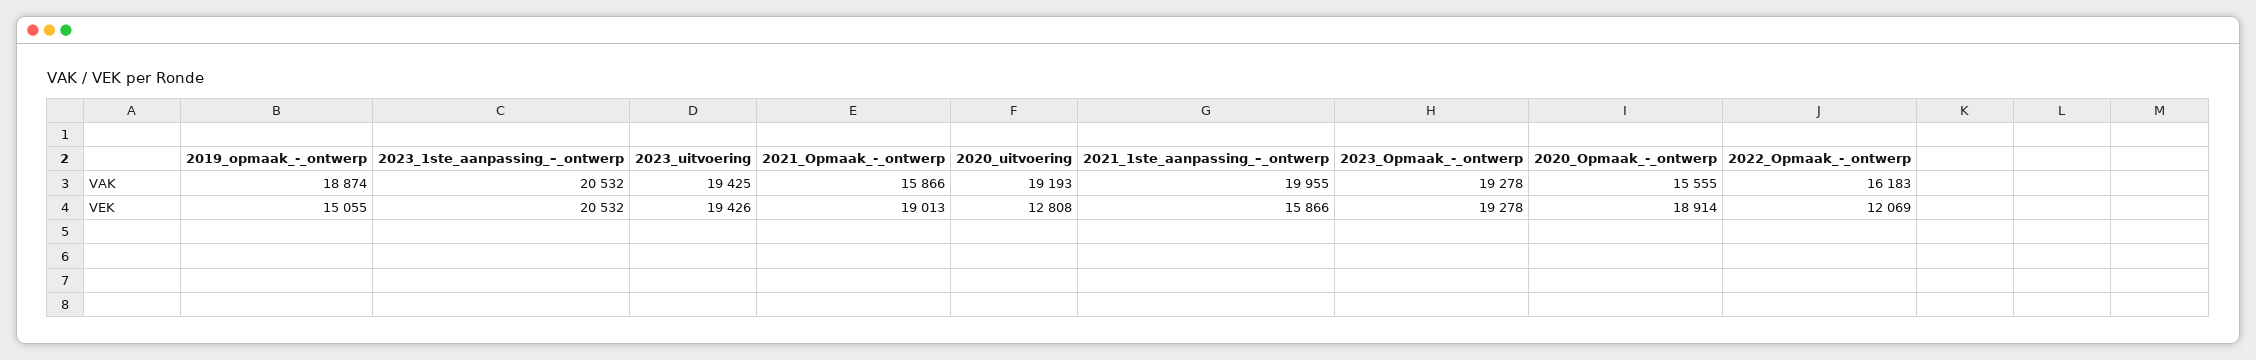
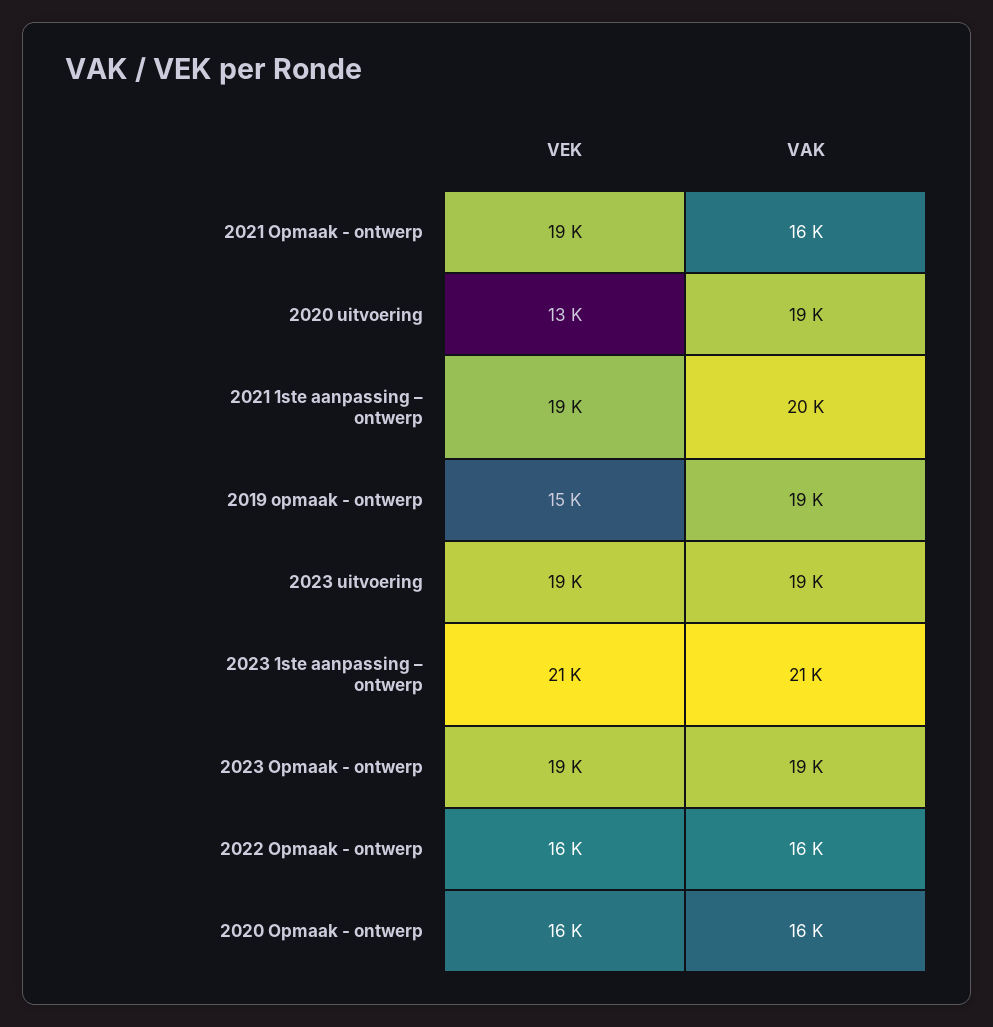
2021_1ste_aanpassing_–_ontwerp, VEK: 15866 -> 19000
2020_Opmaak_-_ontwerp, VEK: 18914 -> 16000
2022_Opmaak_-_ontwerp, VEK: 12069 -> 16000

